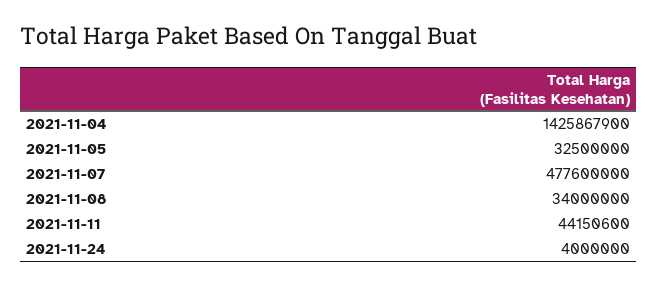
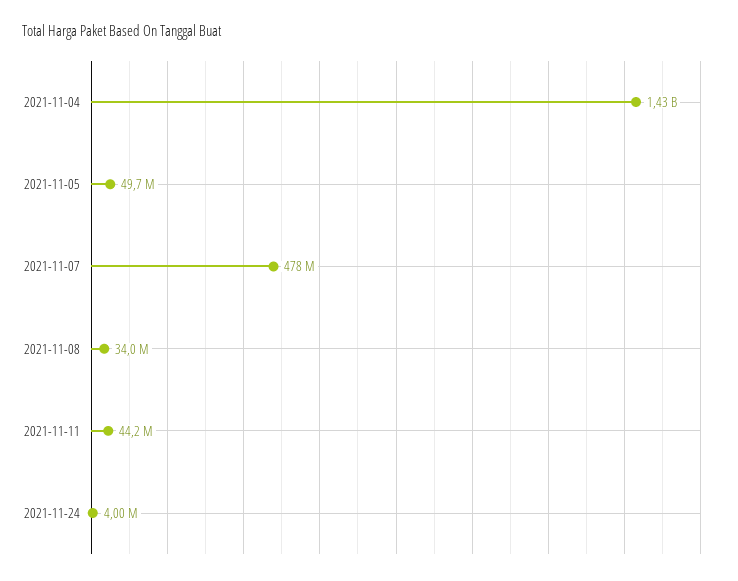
2021-11-05: 32500000 -> 49700000

